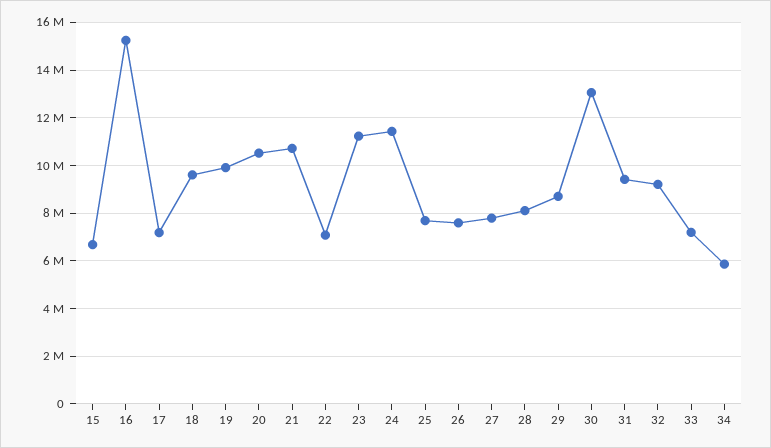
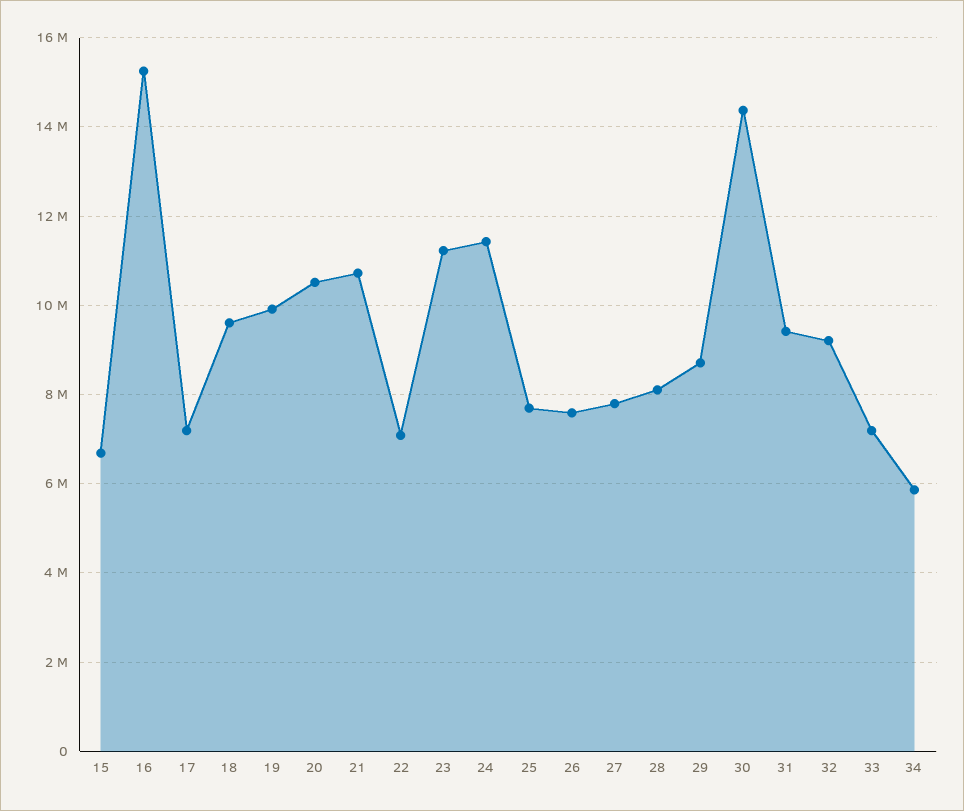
30: 13000000 -> 14400000

